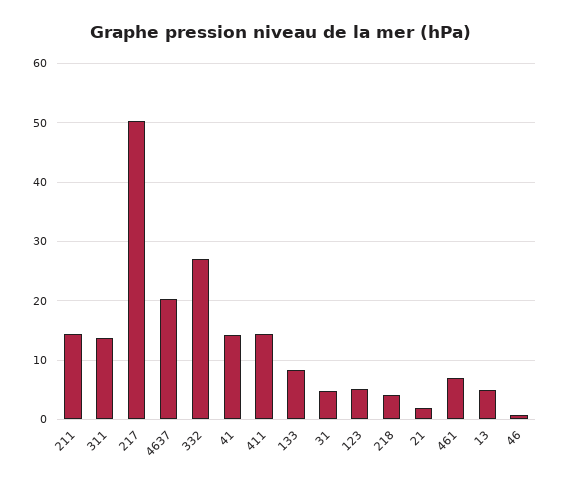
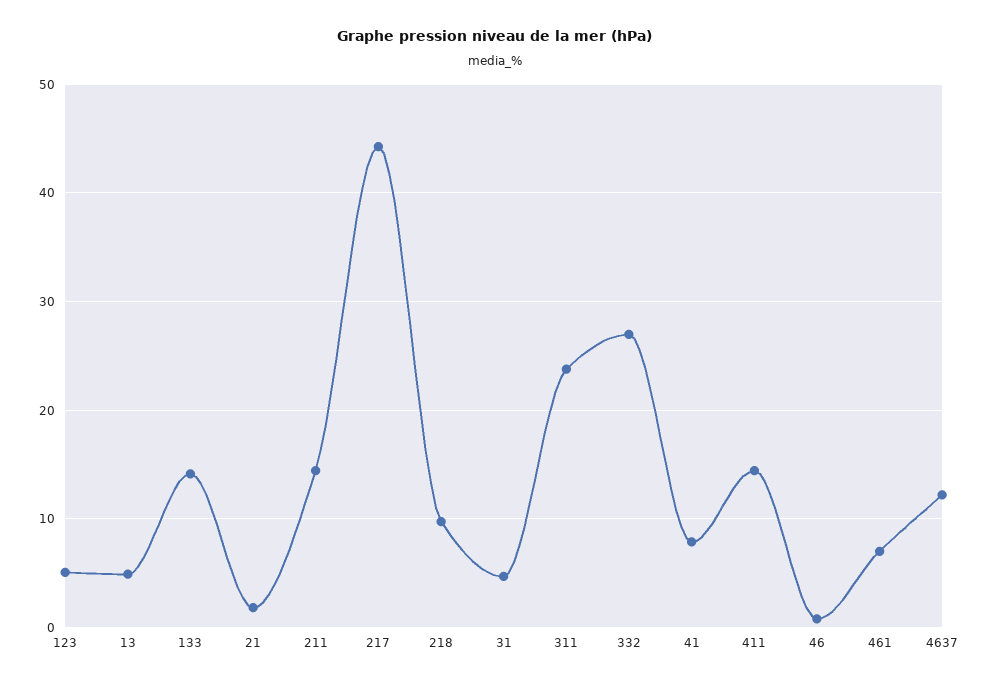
311: 14 -> 24
217: 50 -> 44
4637: 20 -> 12
41: 14 -> 8
133: 8 -> 14
218: 4 -> 10

